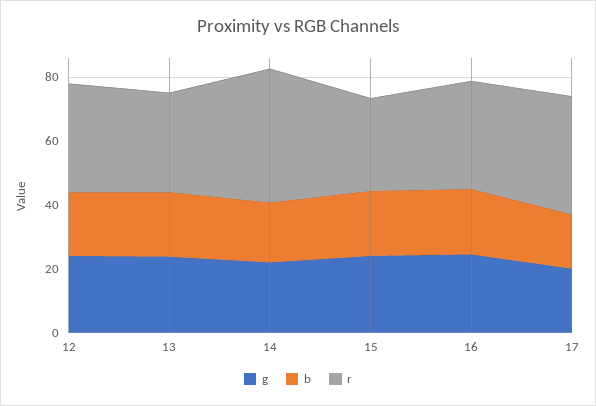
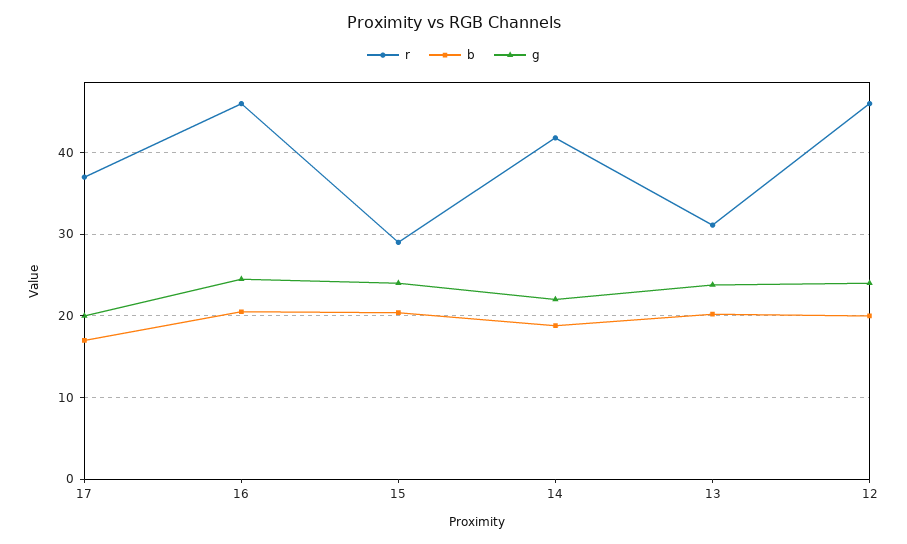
r, 12: 35 -> 46
r, 16: 35 -> 46

